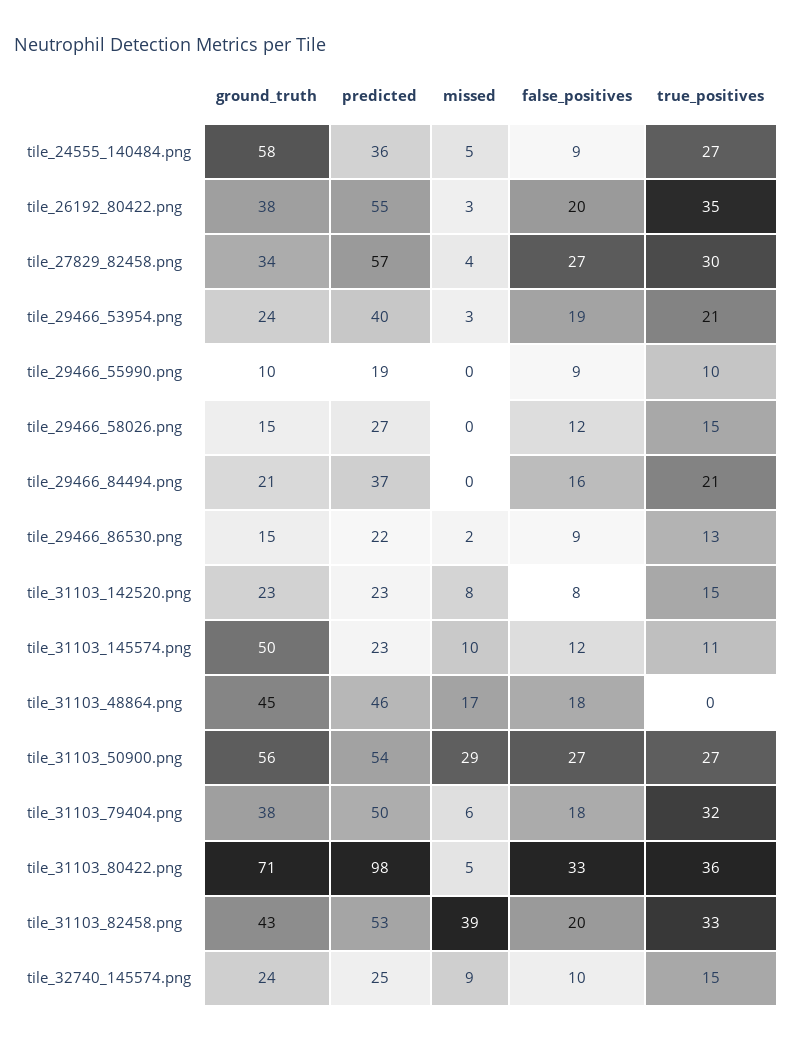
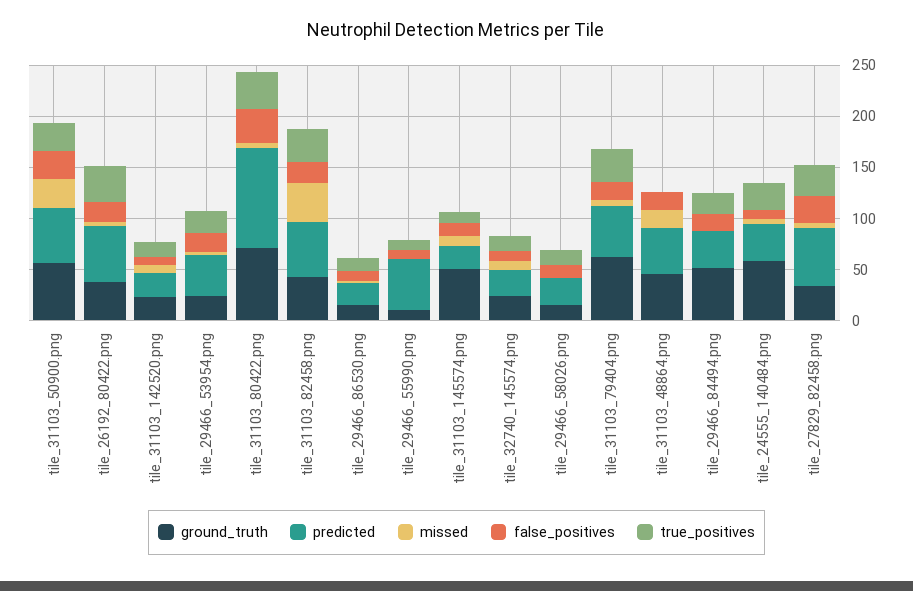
predicted, tile_29466_55990.png: 19 -> 50
ground_truth, tile_29466_84494.png: 21 -> 50
ground_truth, tile_31103_79404.png: 38 -> 60

